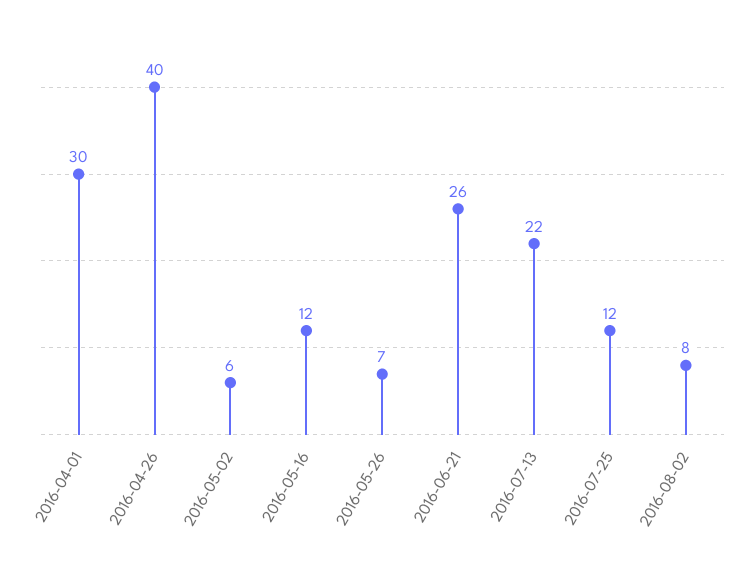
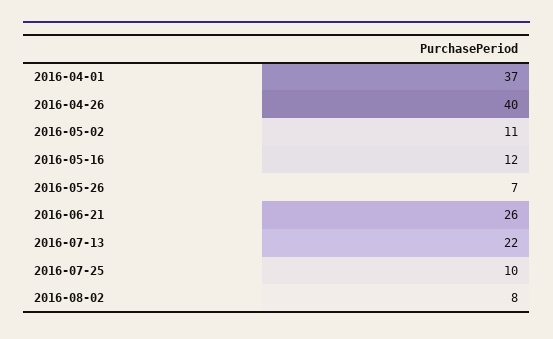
2016-04-01: 30 -> 37
2016-05-02: 6 -> 11
2016-07-25: 12 -> 10

